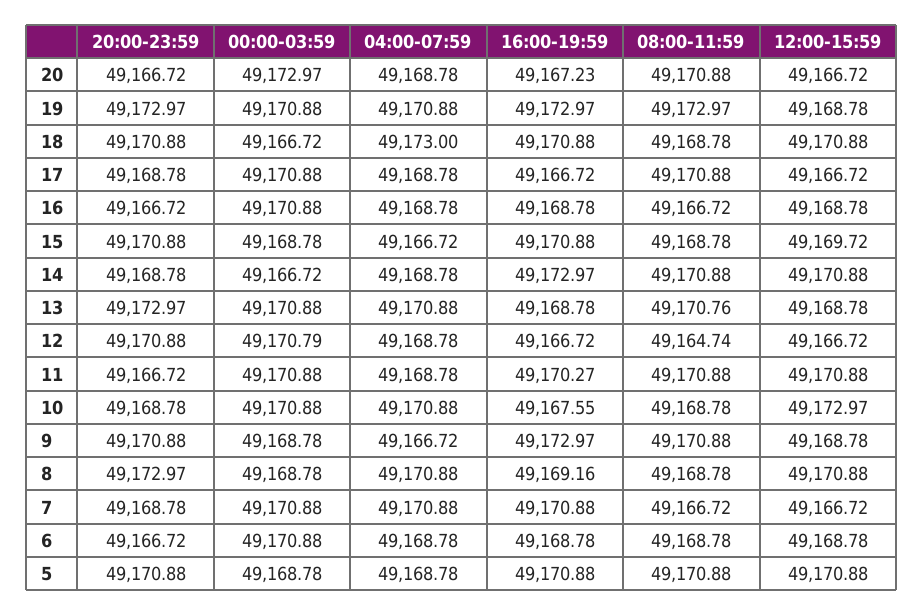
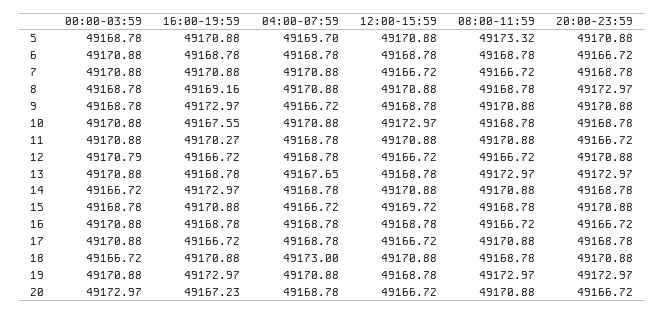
04:00-07:59, 13: 49170.88 -> 49167.65
08:00-11:59, 13: 49170.76 -> 49172.97
08:00-11:59, 12: 49164.74 -> 49166.72
04:00-07:59, 5: 49168.78 -> 49169.7
08:00-11:59, 5: 49170.88 -> 49173.32

